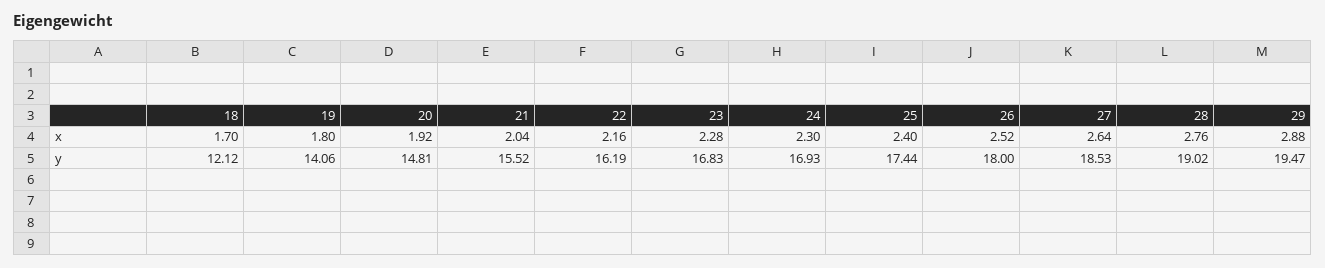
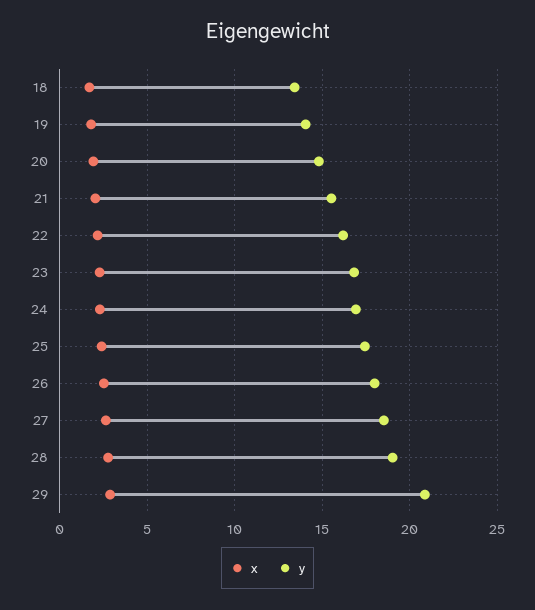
y, 18: 12.12 -> 13.5
y, 29: 19.47 -> 21

